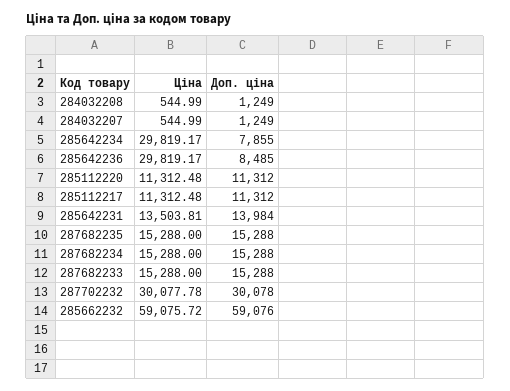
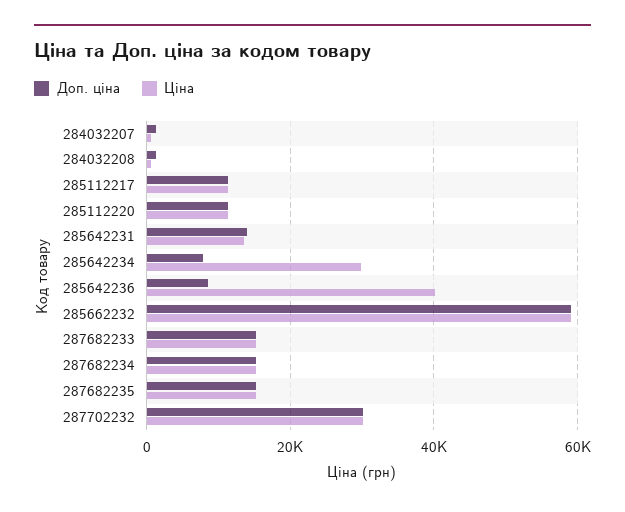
Ціна, 285642236: 29819.17 -> 40000

